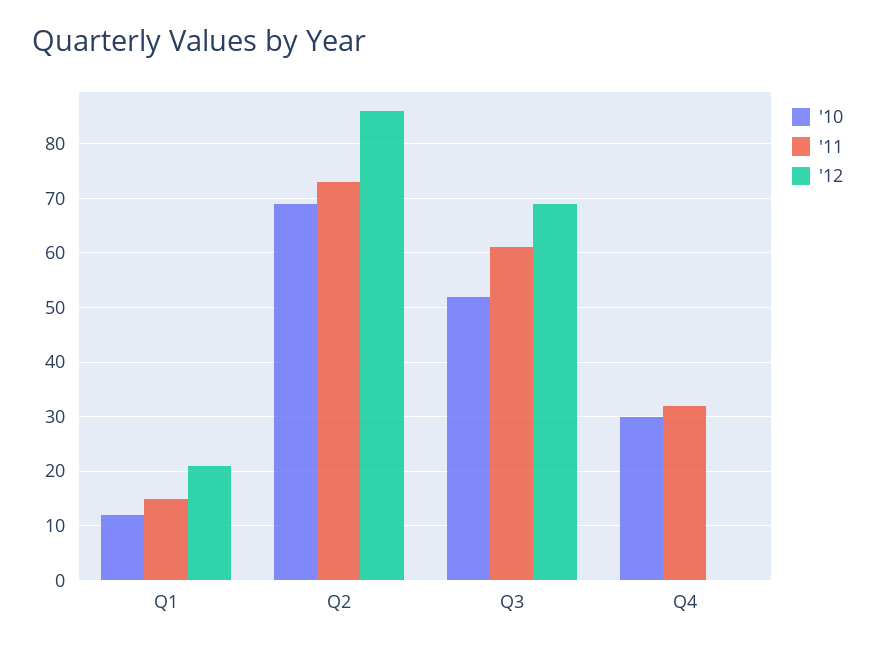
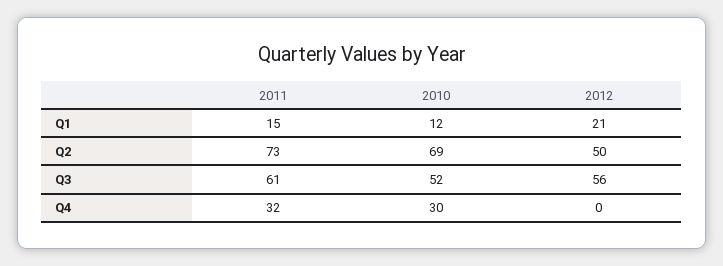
'12, Q2: 85 -> 50
'12, Q3: 70 -> 56

